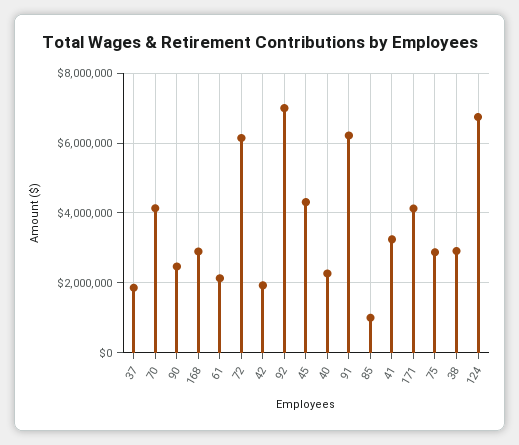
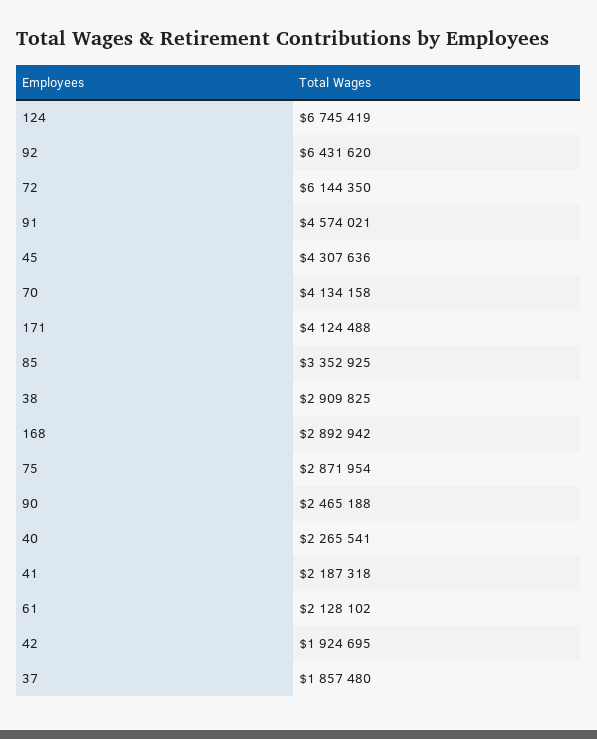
92: 7000000 -> 6431620
91: 6200000 -> 4574021
85: 1000000 -> 3352925
41: 3200000 -> 2187318

